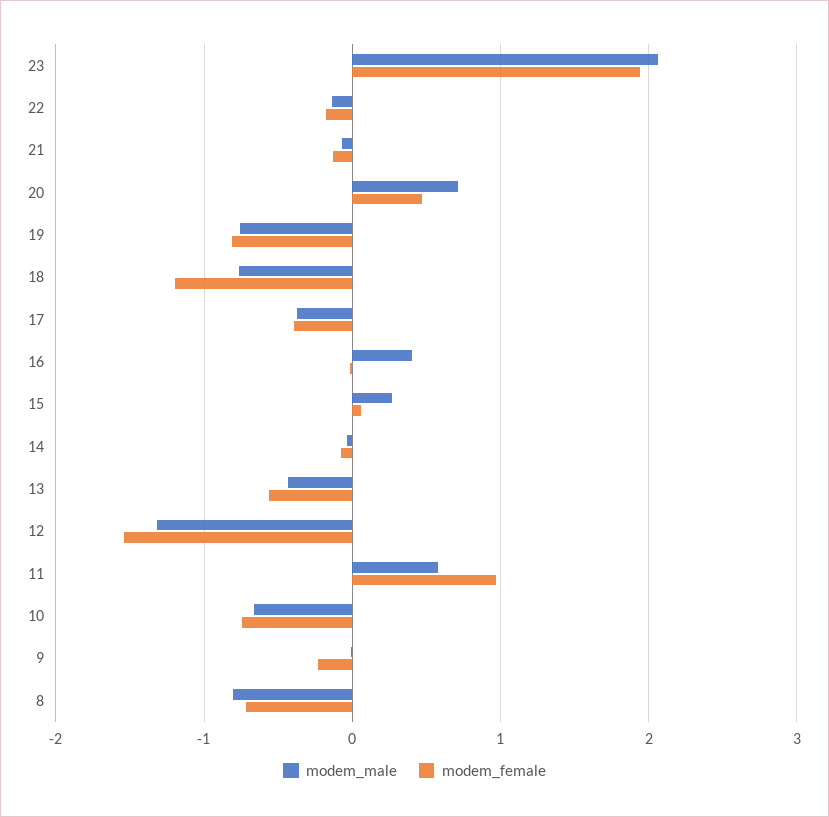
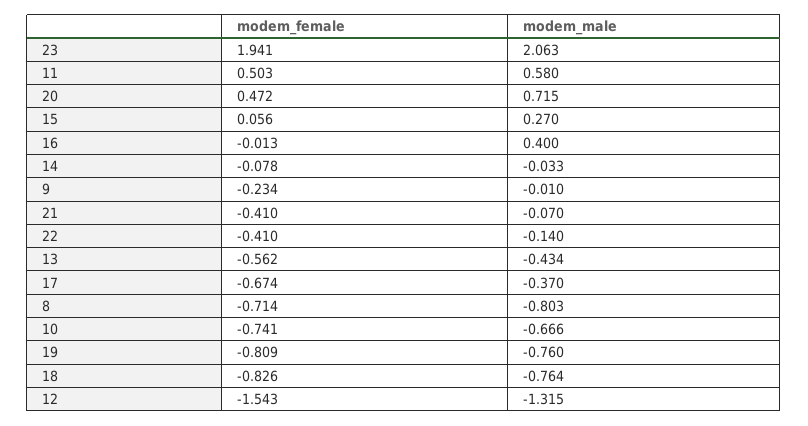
modem_female, 22: -0.2 -> -0.41
modem_female, 21: -0.1 -> -0.41
modem_female, 18: -1.2 -> -0.826
modem_female, 17: -0.4 -> -0.674
modem_female, 11: 1 -> 0.503

